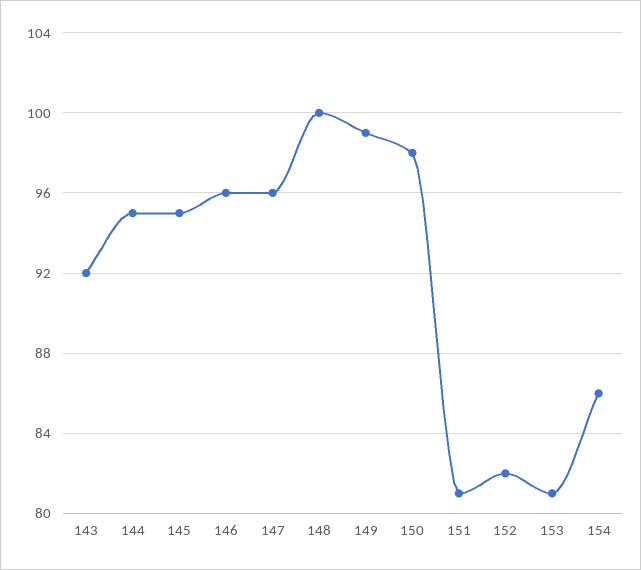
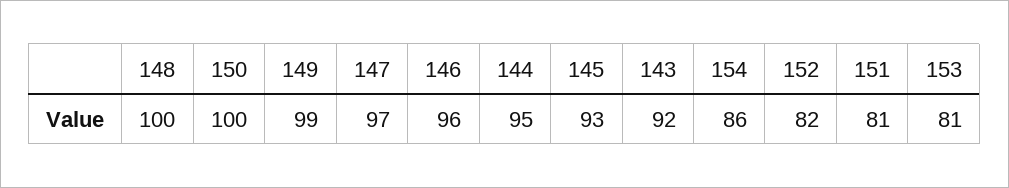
145: 95 -> 93
147: 96 -> 97
150: 98 -> 100

